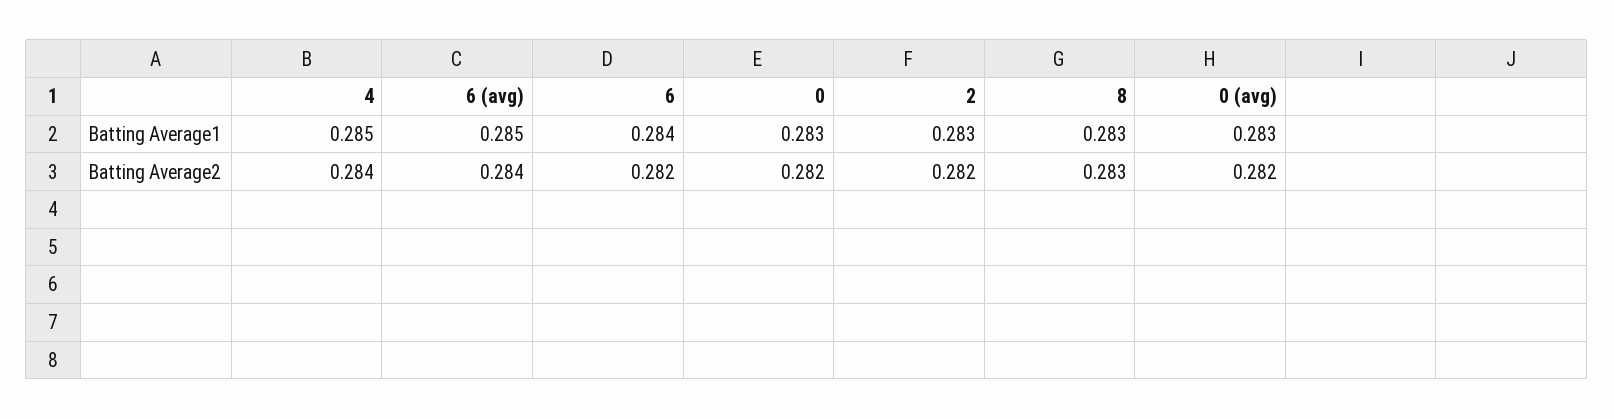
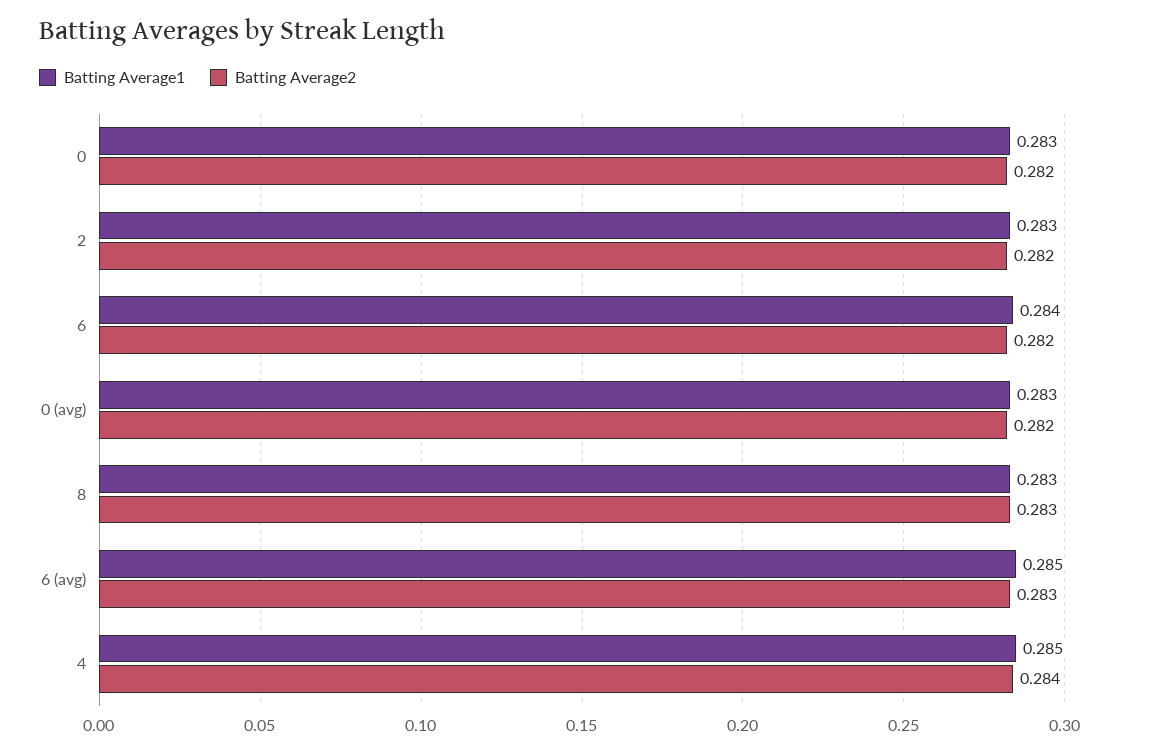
Batting Average2, 6 (avg): 0.284 -> 0.283

